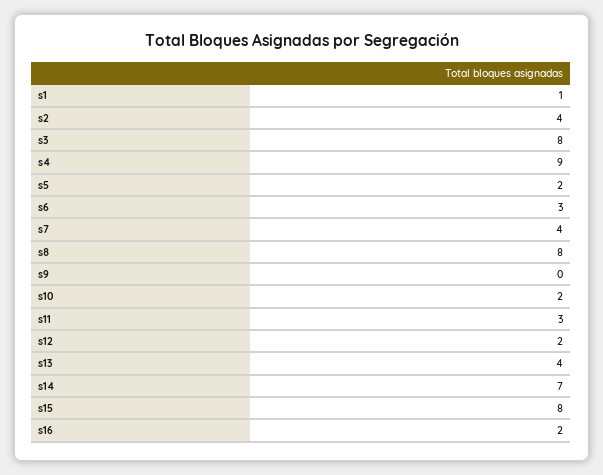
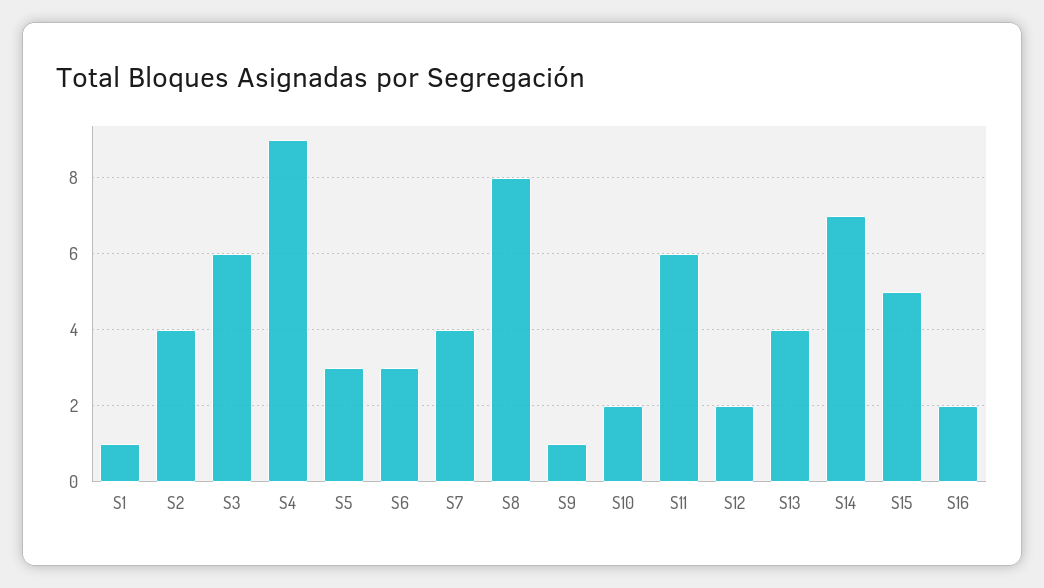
s3: 8 -> 6
s5: 2 -> 3
s9: 0 -> 1
s11: 3 -> 6
s15: 8 -> 5

